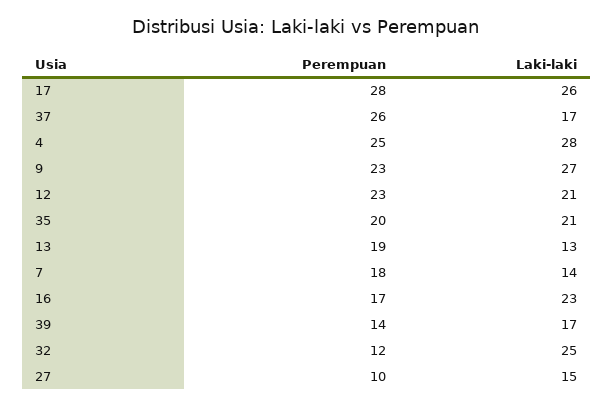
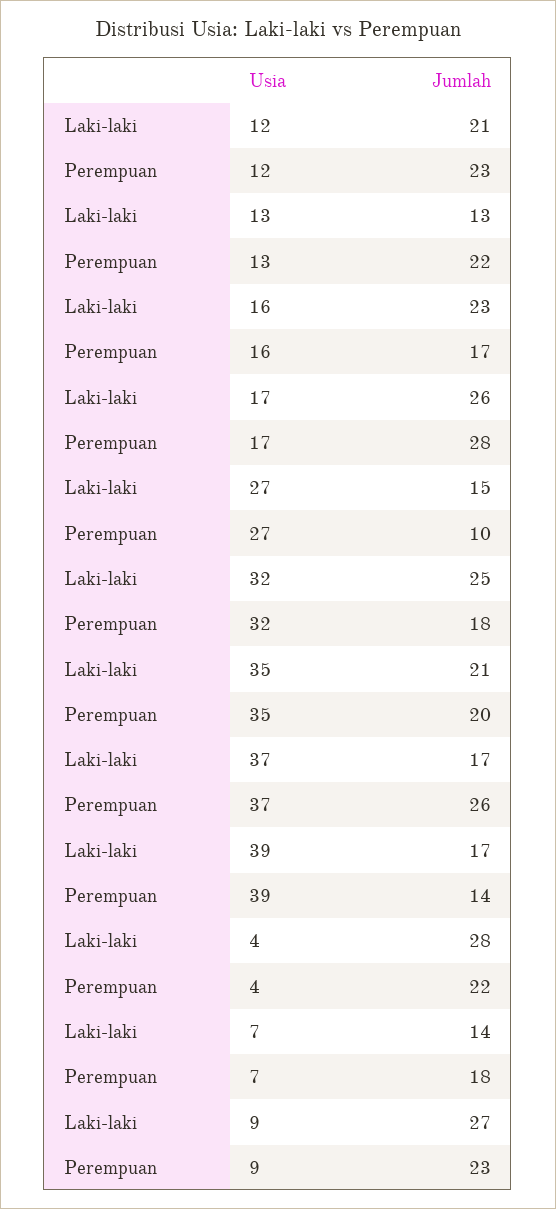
Perempuan, 4: 25 -> 22
Perempuan, 13: 19 -> 22
Perempuan, 32: 12 -> 18

